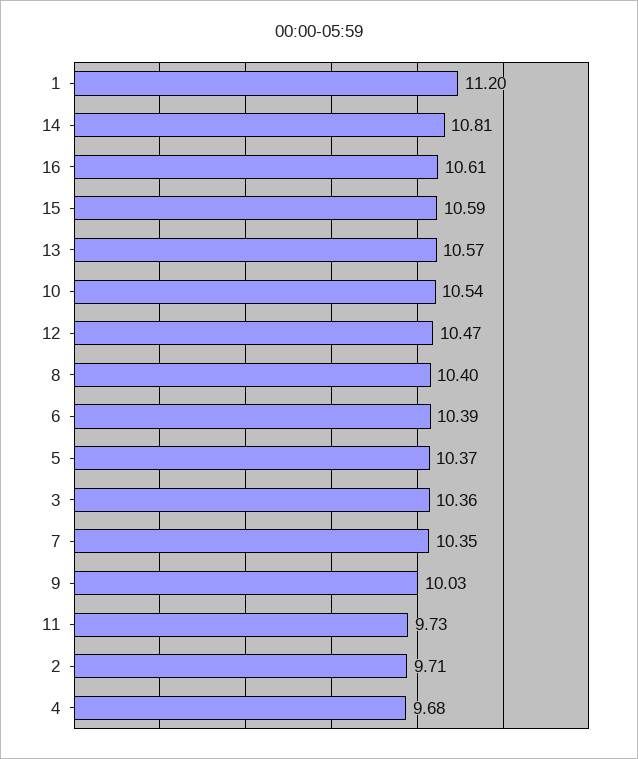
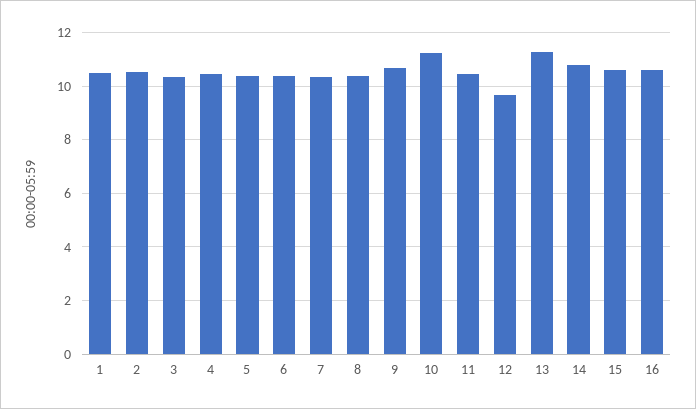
1: 11.2 -> 10.5
13: 10.57 -> 11.25
10: 10.54 -> 11.25
12: 10.47 -> 9.75
9: 10.03 -> 10.75
11: 9.73 -> 10.5
2: 9.71 -> 10.5
4: 9.68 -> 10.5

